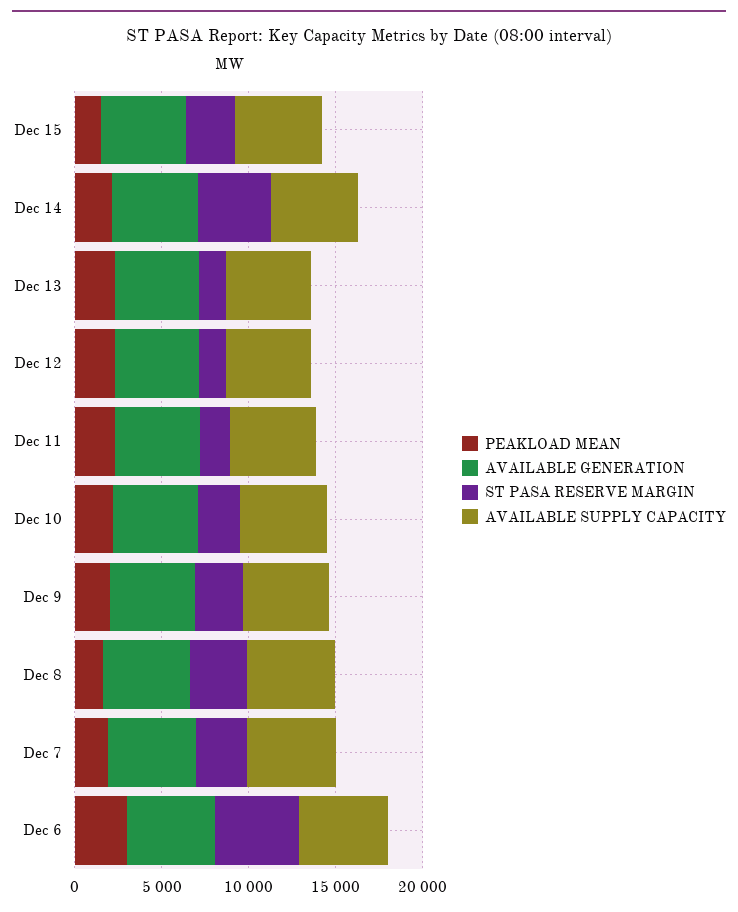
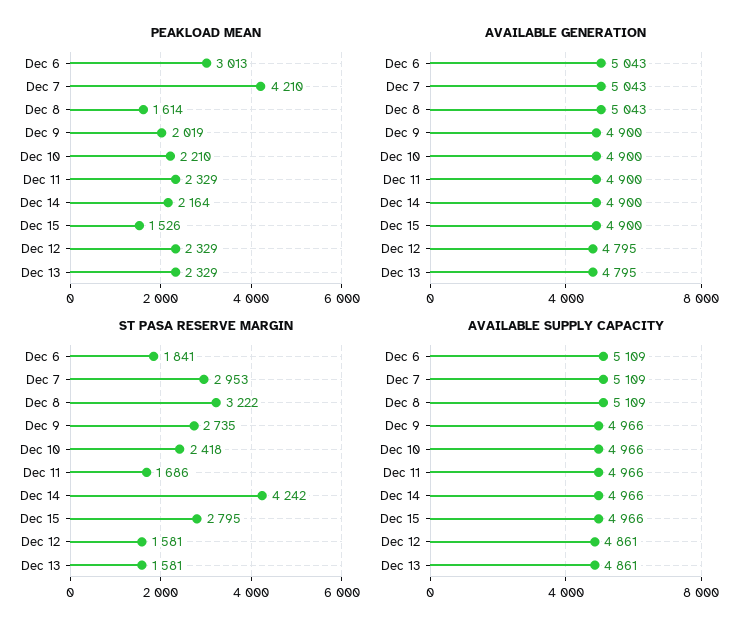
PEAKLOAD MEAN, Dec 7: 2000 -> 4210
ST PASA RESERVE MARGIN, Dec 6: 5000 -> 1841

